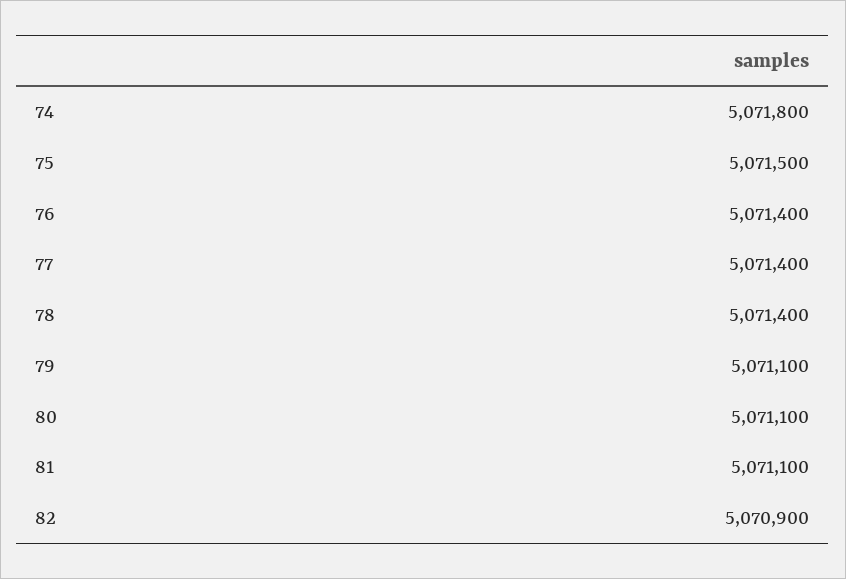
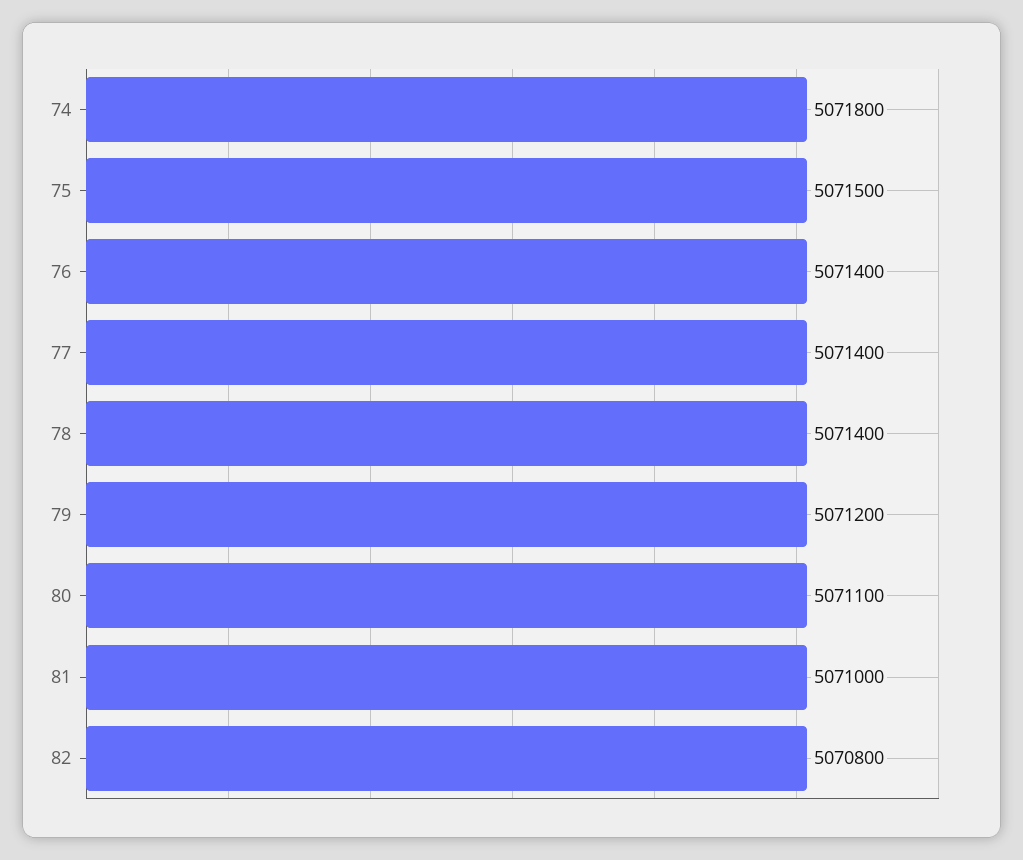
79: 5071100 -> 5071200
81: 5071100 -> 5071000
82: 5070900 -> 5070800

